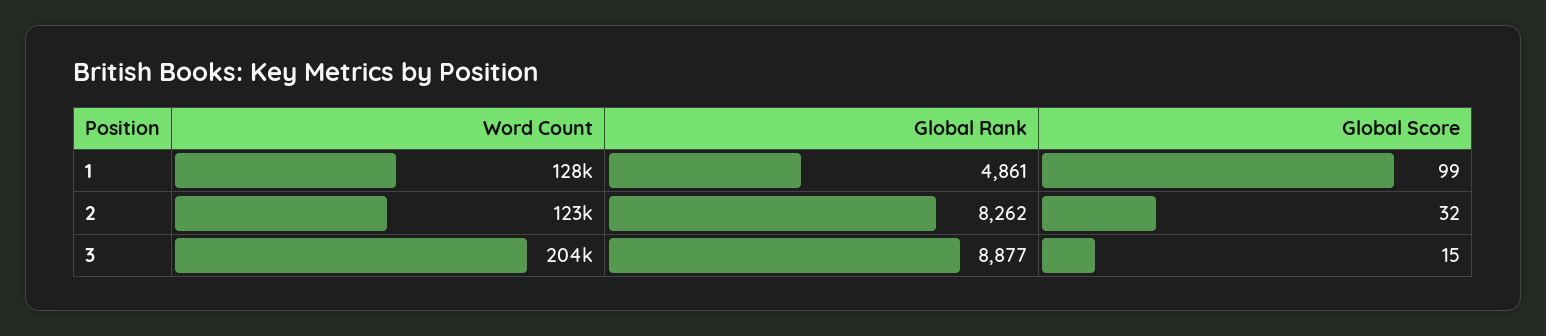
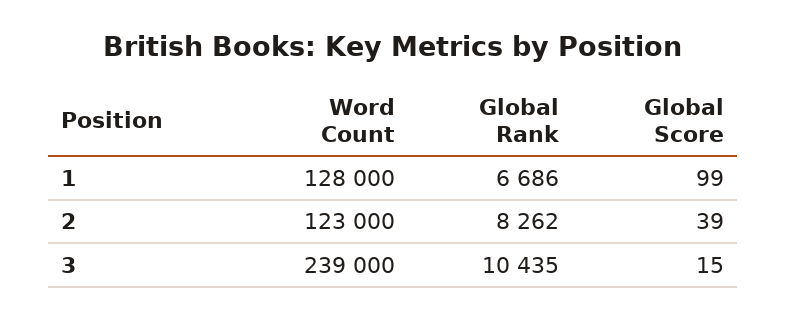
Global Rank, 1: 4861 -> 6686
Global Score, 2: 32 -> 39
Word Count, 3: 204000 -> 239000
Global Rank, 3: 8877 -> 10435

